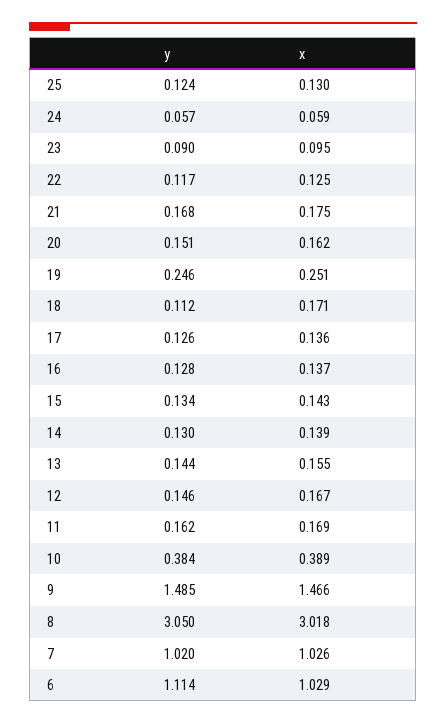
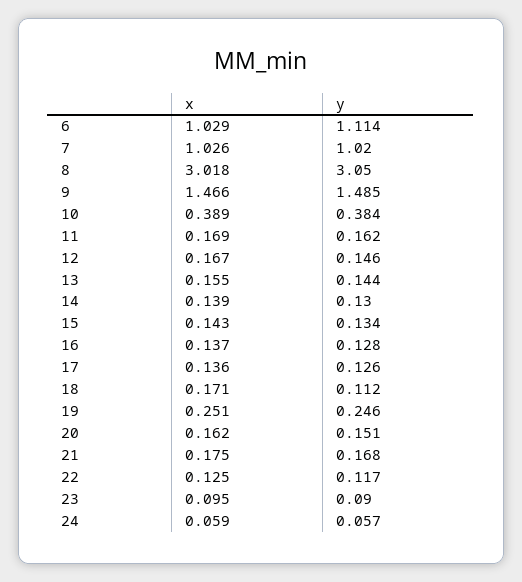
y, 25: 0.124 -> none
x, 25: 0.13 -> none

